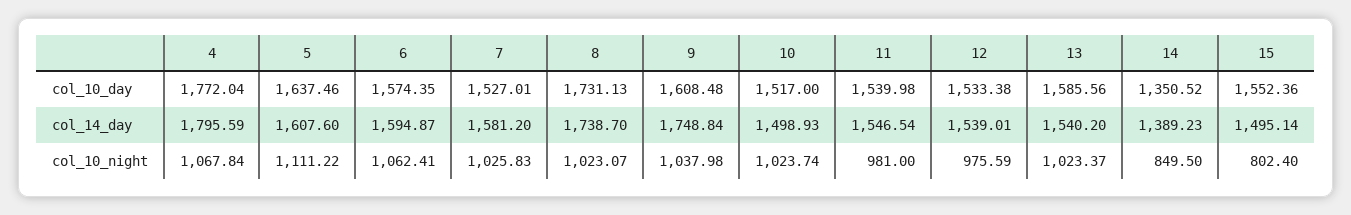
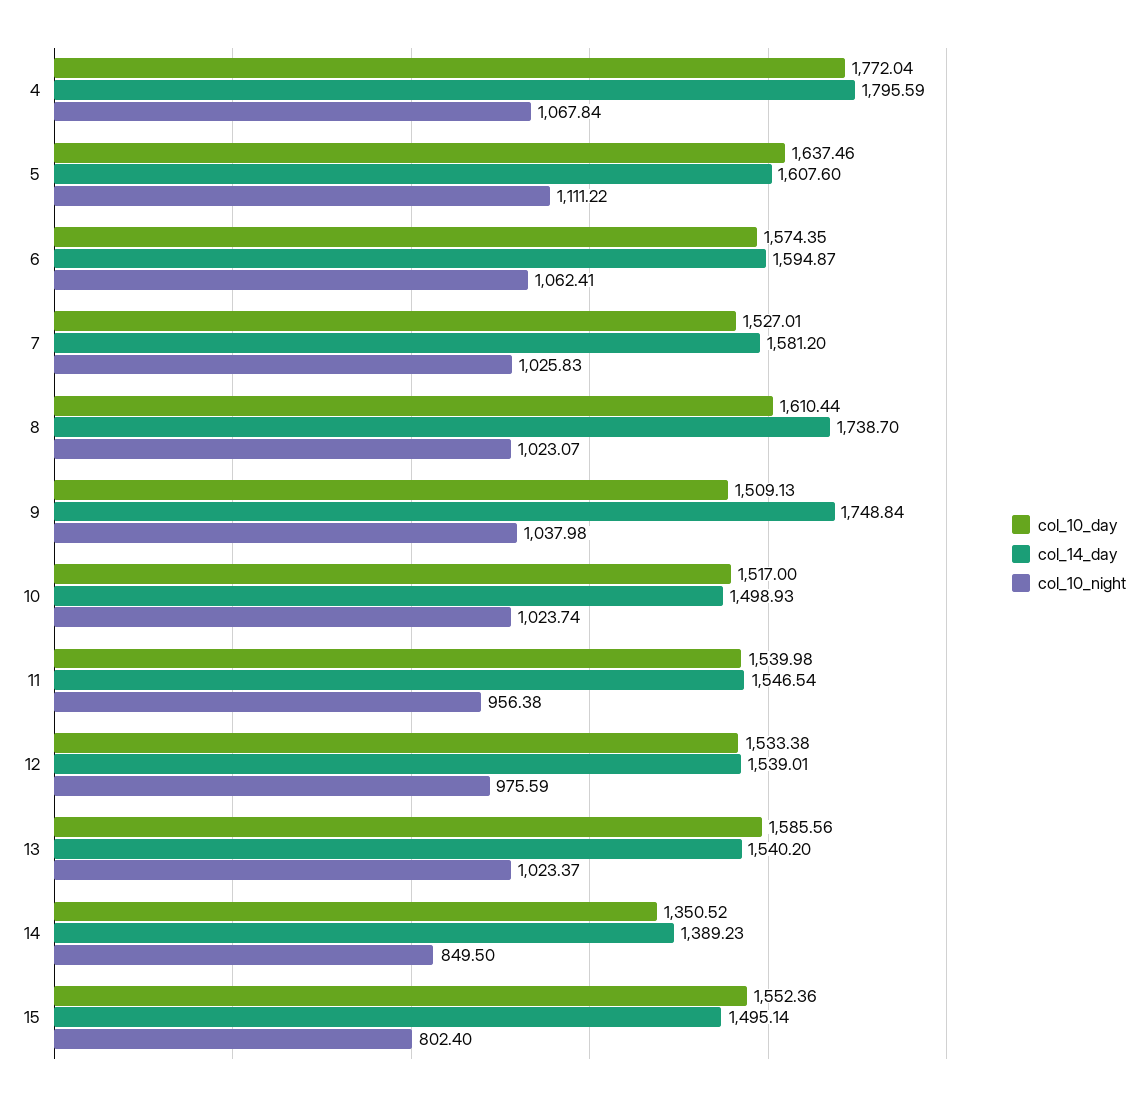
col_10_day, 8: 1731.13 -> 1610.44
col_10_day, 9: 1608.48 -> 1509.13
col_10_night, 11: 981 -> 956.38

